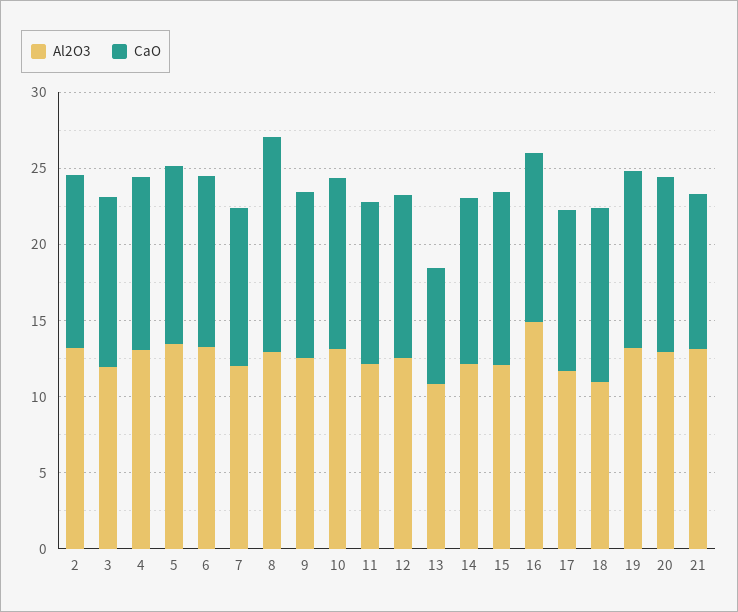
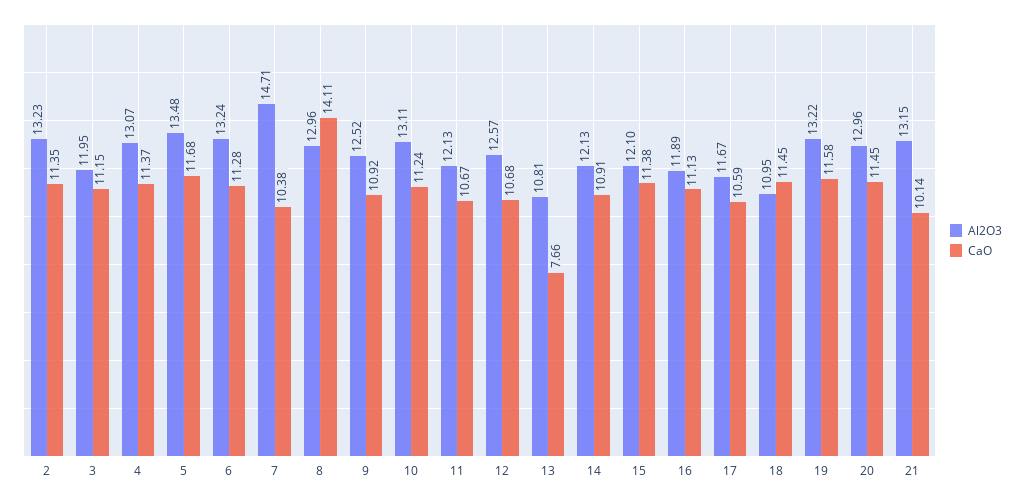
Al2O3, 7: 12 -> 14.71
Al2O3, 16: 15 -> 11.89

